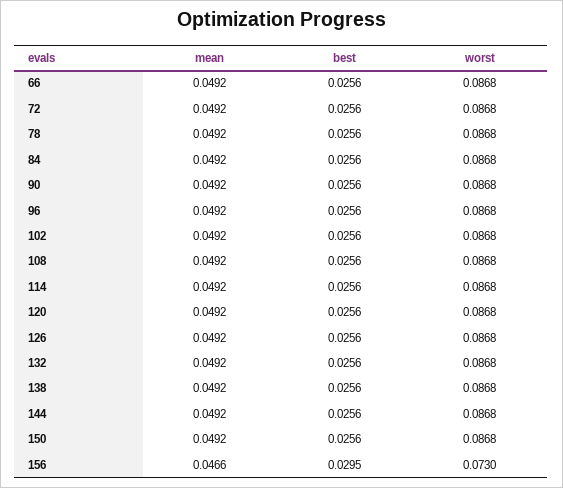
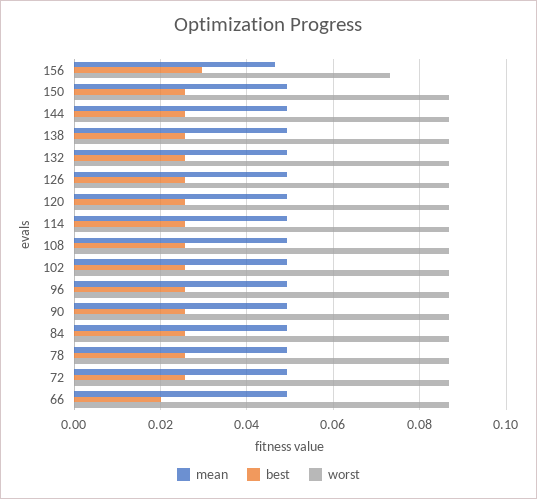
best, 66: 0.0256 -> 0.02

